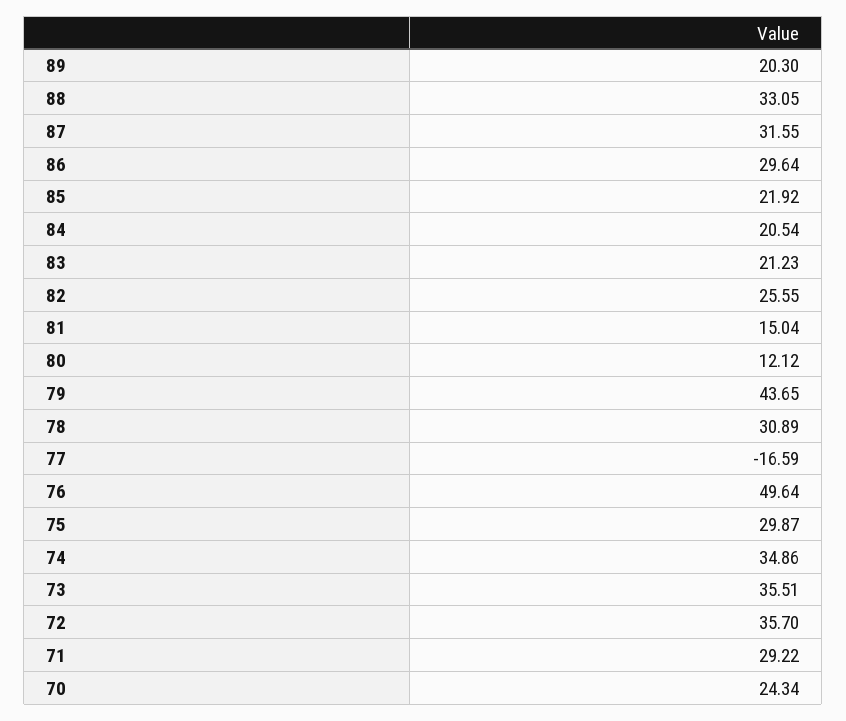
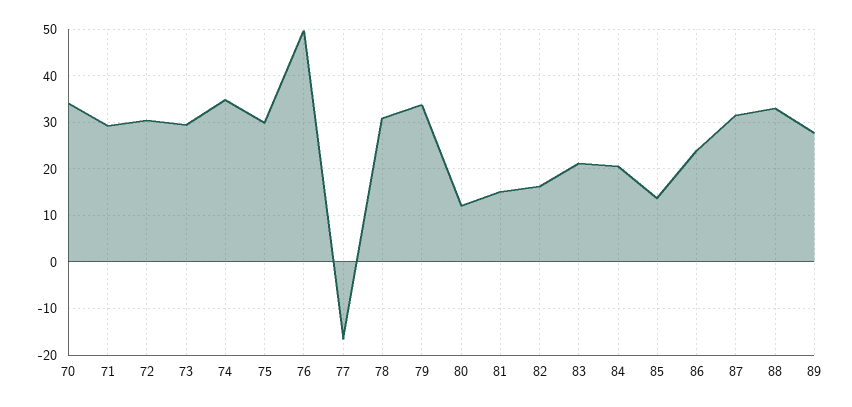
89: 20.3 -> 28
86: 29.64 -> 24
85: 21.92 -> 14
82: 25.55 -> 16
79: 43.65 -> 34
73: 35.51 -> 30
72: 35.7 -> 30
70: 24.34 -> 34

